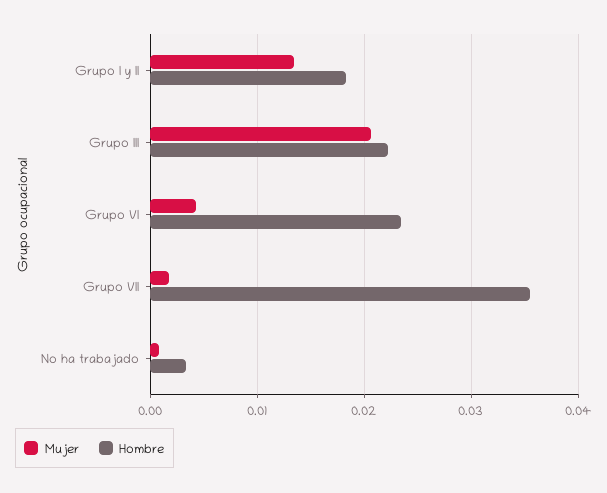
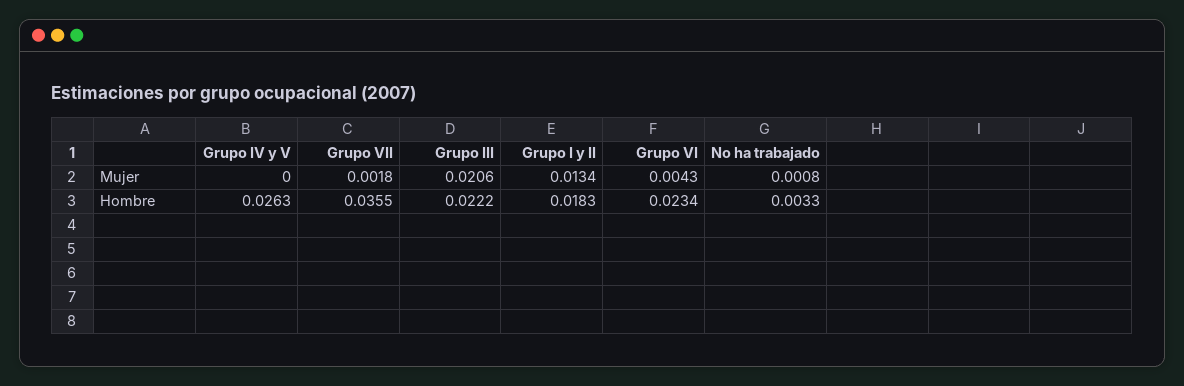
Mujer, Grupo IV y V: none -> 0
Hombre, Grupo IV y V: none -> 0.0263

